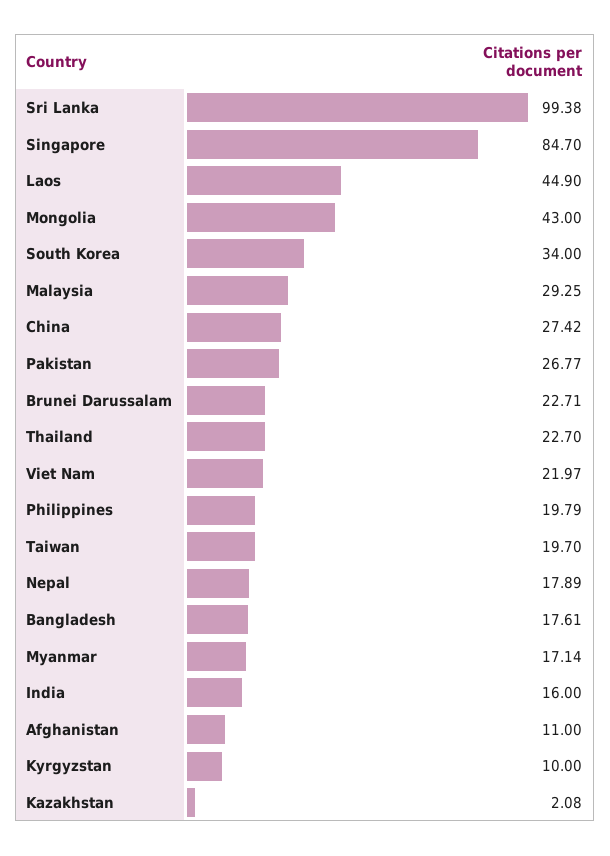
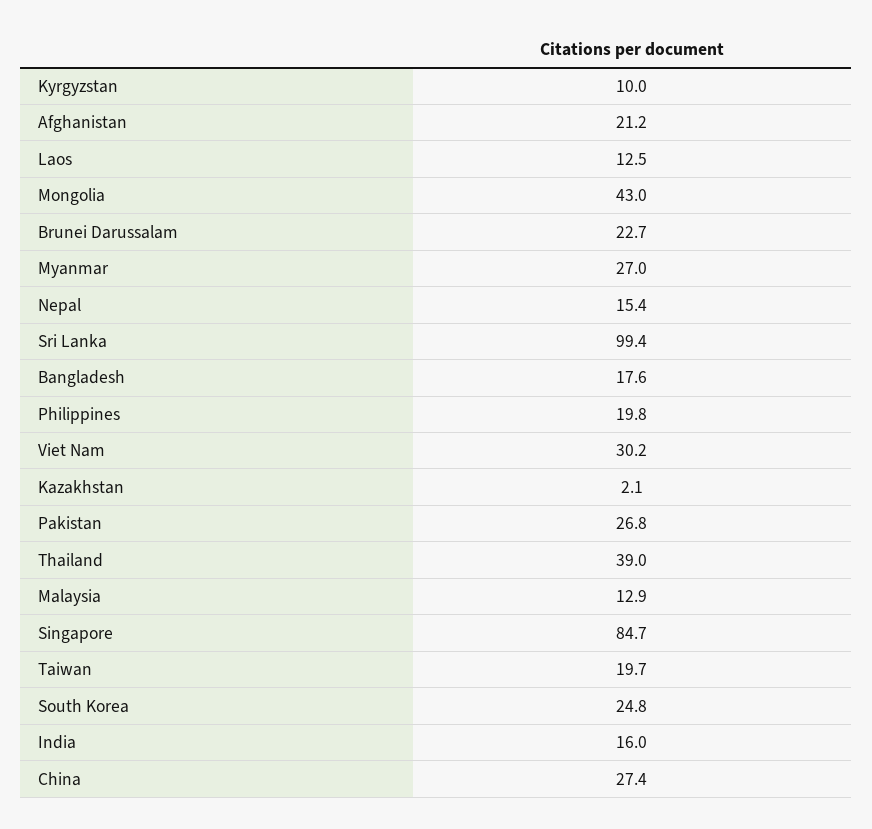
Laos: 44.9 -> 12.5
South Korea: 34 -> 24.8
Malaysia: 29.25 -> 12.9
Thailand: 22.7 -> 39
Viet Nam: 21.97 -> 30.2
Nepal: 17.89 -> 15.4
Myanmar: 17.14 -> 27
Afghanistan: 11 -> 21.2

